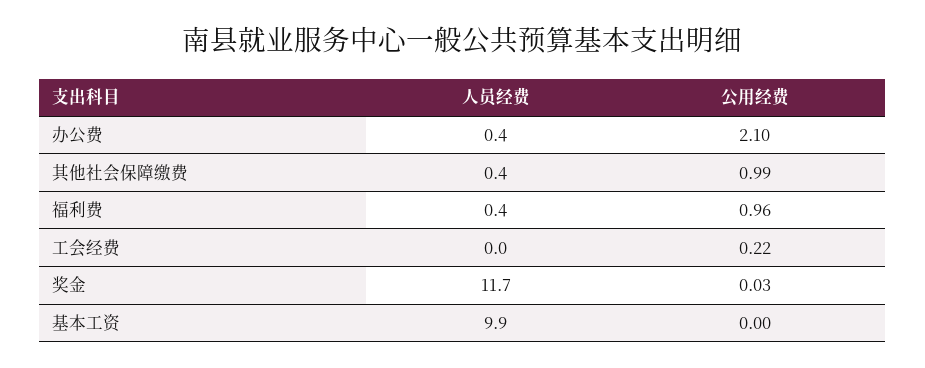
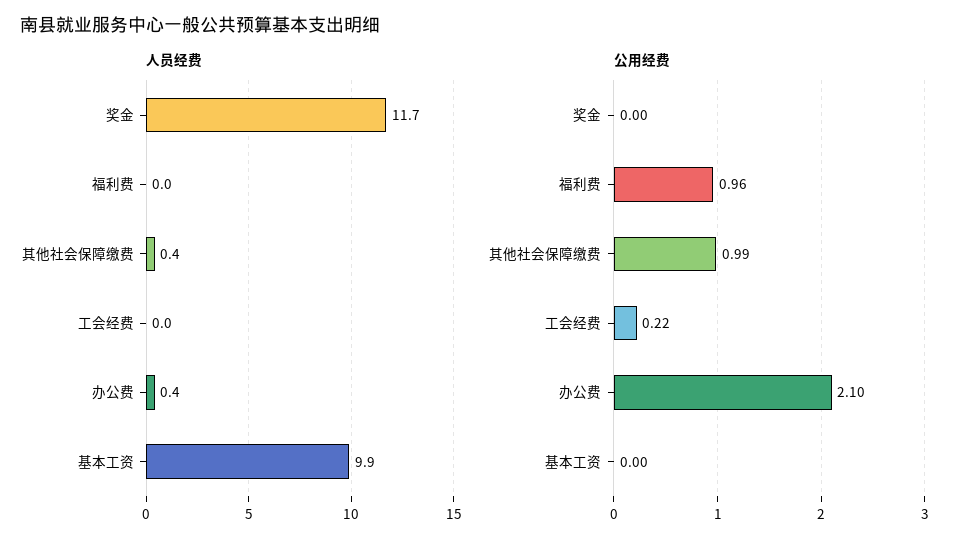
人员经费, 福利费: 0.4 -> 0
公用经费, 奖金: 0.03 -> 0

